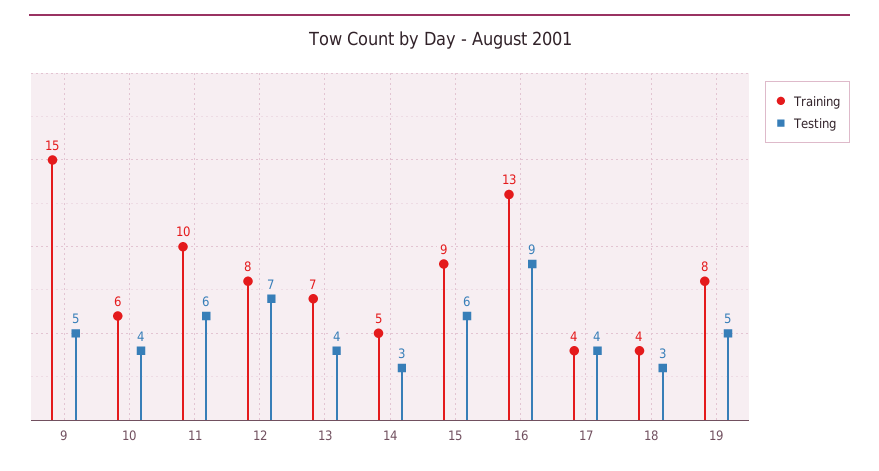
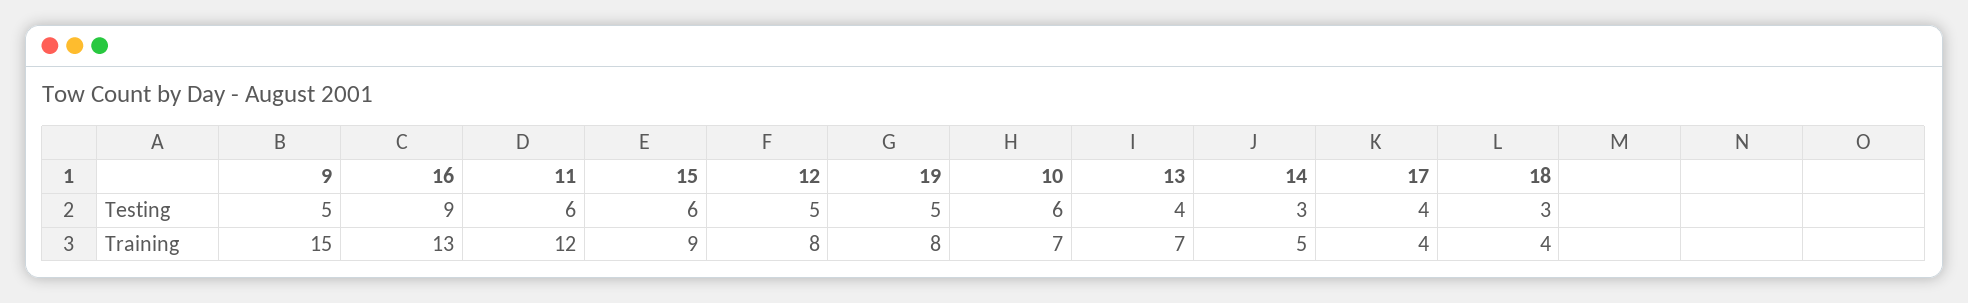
Training, 10: 6 -> 7
Testing, 10: 4 -> 6
Training, 11: 10 -> 12
Testing, 12: 7 -> 5

